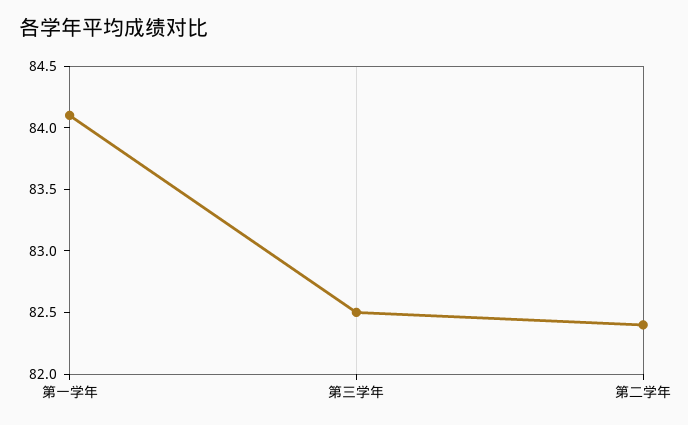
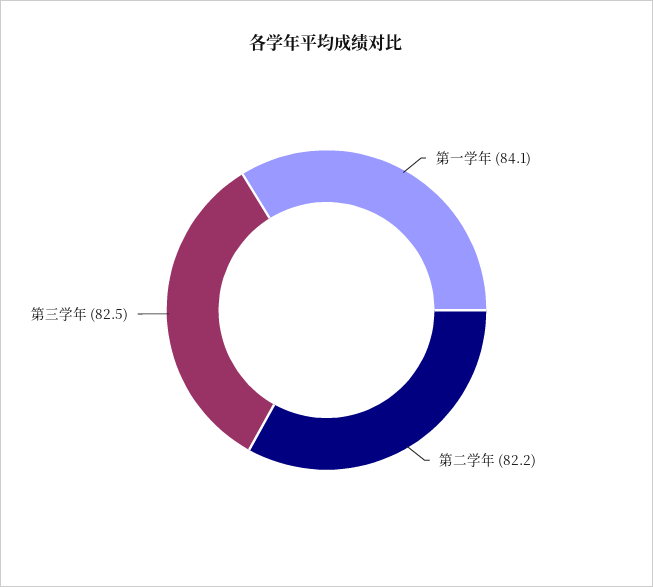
第二学年: 82.4 -> 82.2

